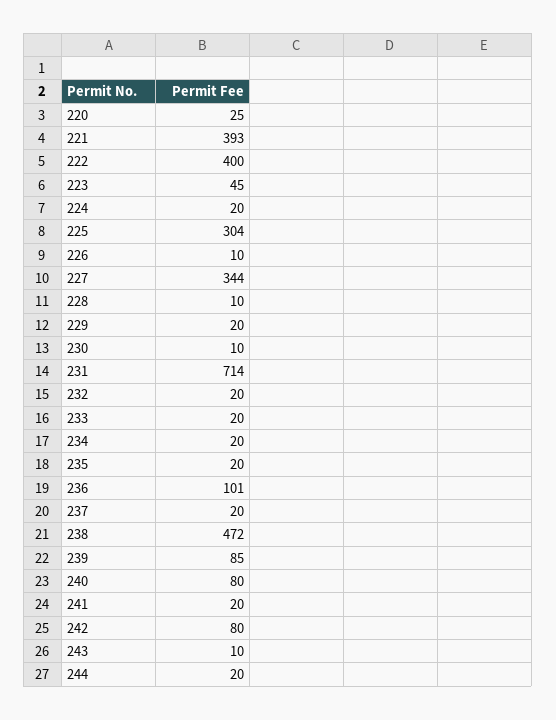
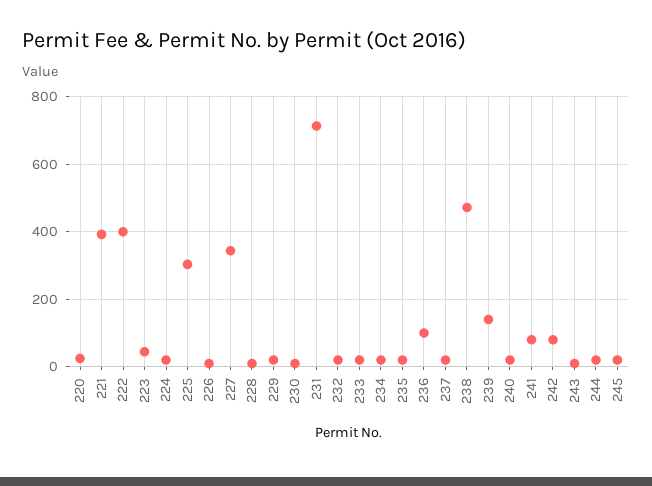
239: 85 -> 140
240: 80 -> 20
241: 20 -> 80
245: none -> 20

